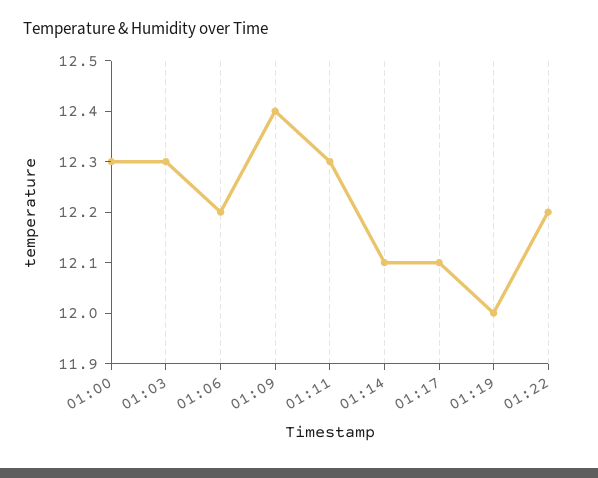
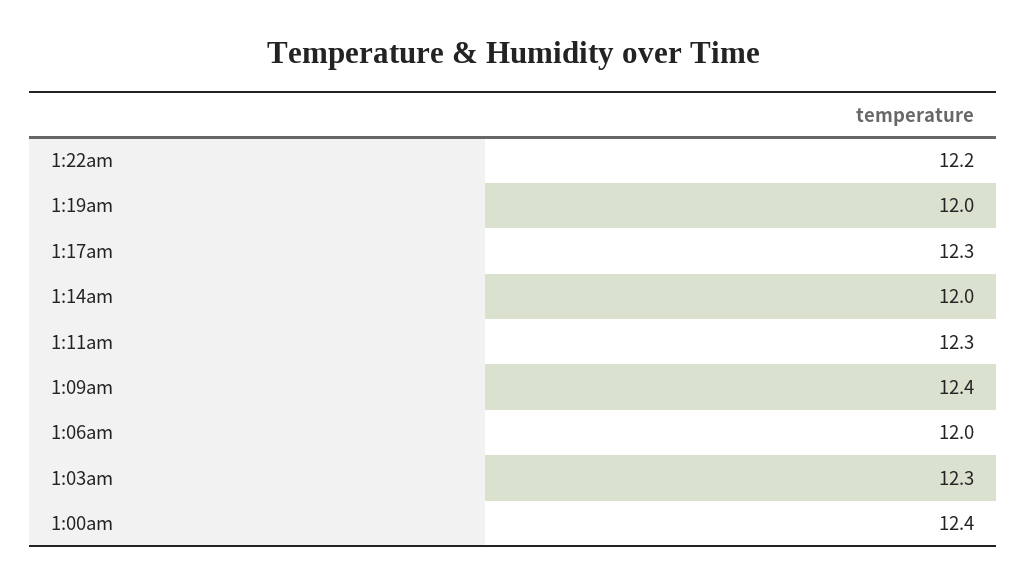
01:00: 12.3 -> 12.4
01:06: 12.2 -> 12
01:14: 12.1 -> 12
01:17: 12.1 -> 12.3

